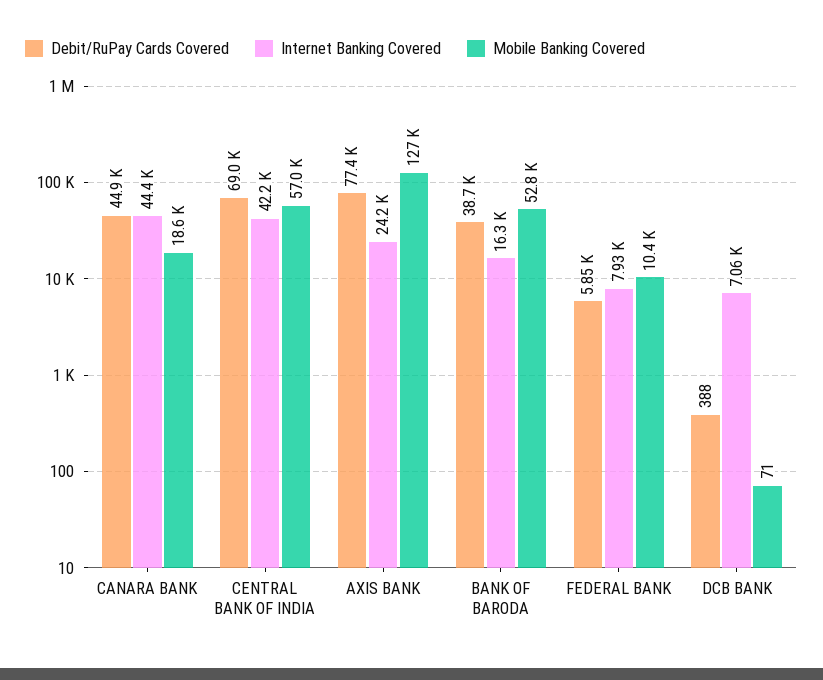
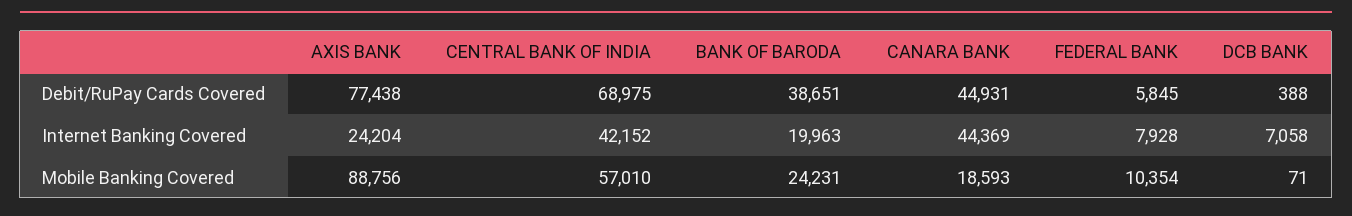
Mobile Banking Covered, AXIS BANK: 127000 -> 88756
Internet Banking Covered, BANK OF BARODA: 16300 -> 19963
Mobile Banking Covered, BANK OF BARODA: 52800 -> 24231

